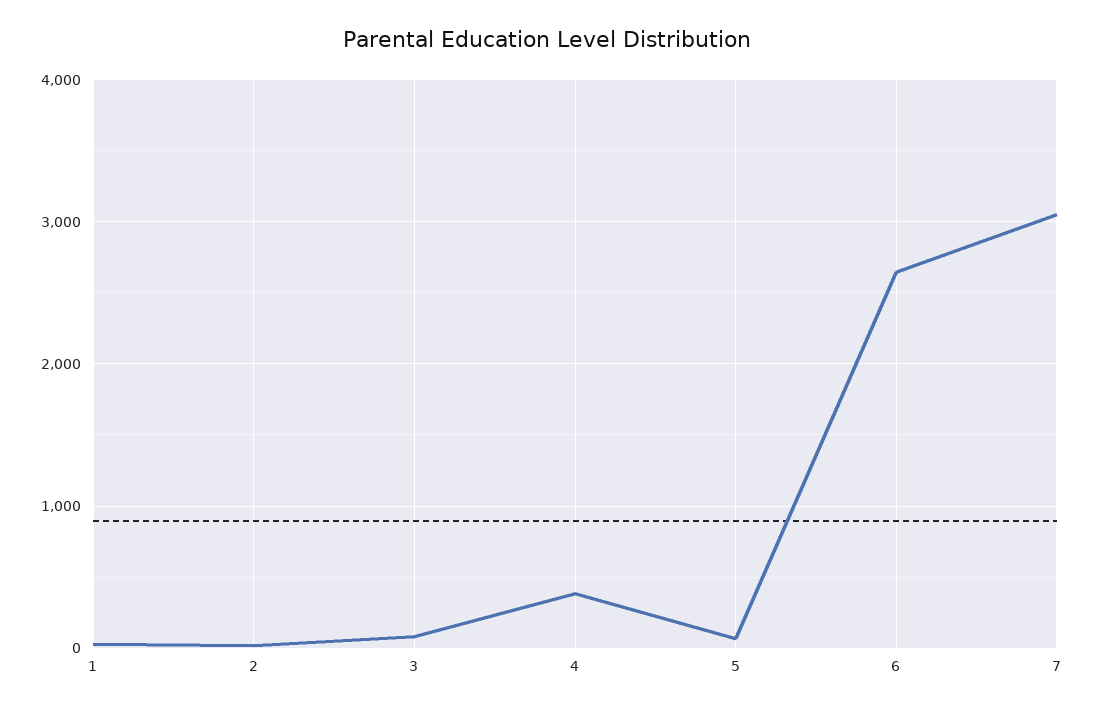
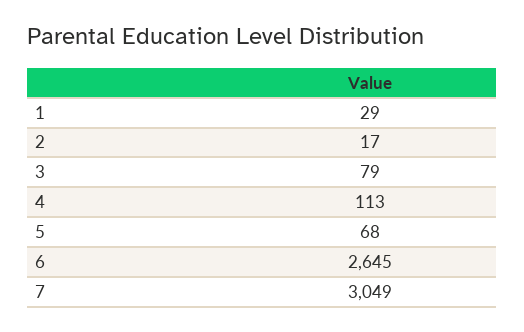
4: 400 -> 113

